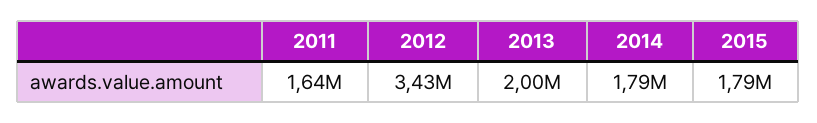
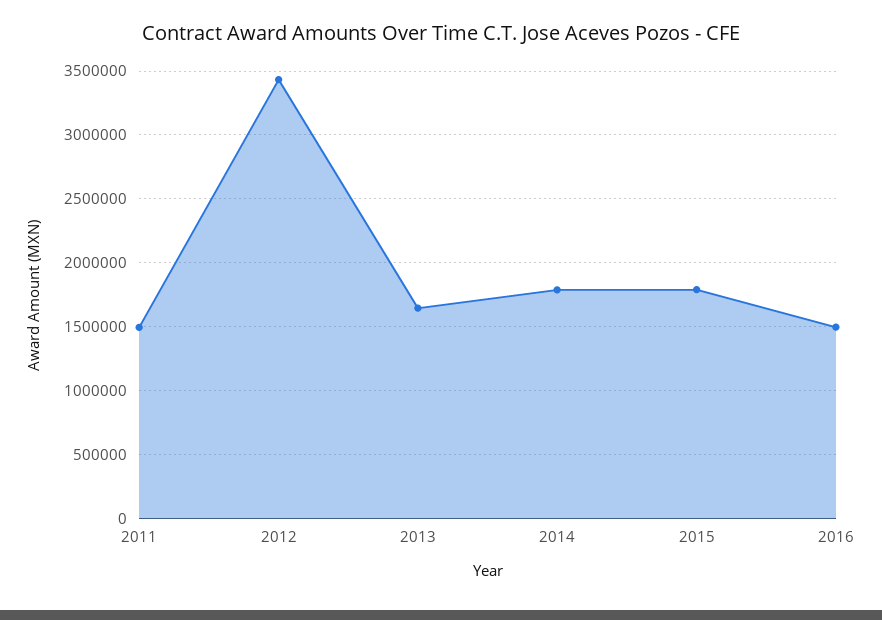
2011: 1640000 -> 1500000
2013: 2000000 -> 1650000
2016: none -> 1500000

